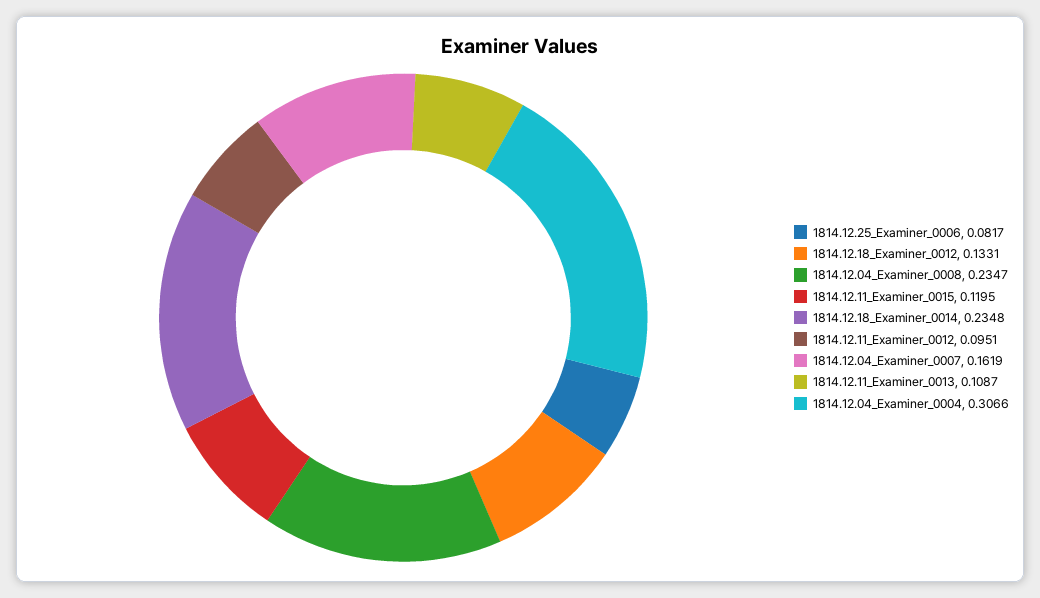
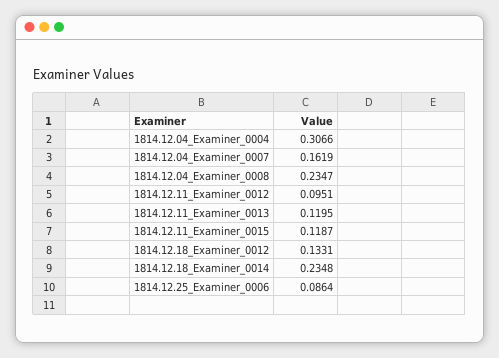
1814.12.25_Examiner_0006: 0.0817 -> 0.0864
1814.12.11_Examiner_0015: 0.1195 -> 0.1187
1814.12.11_Examiner_0013: 0.1087 -> 0.1195

